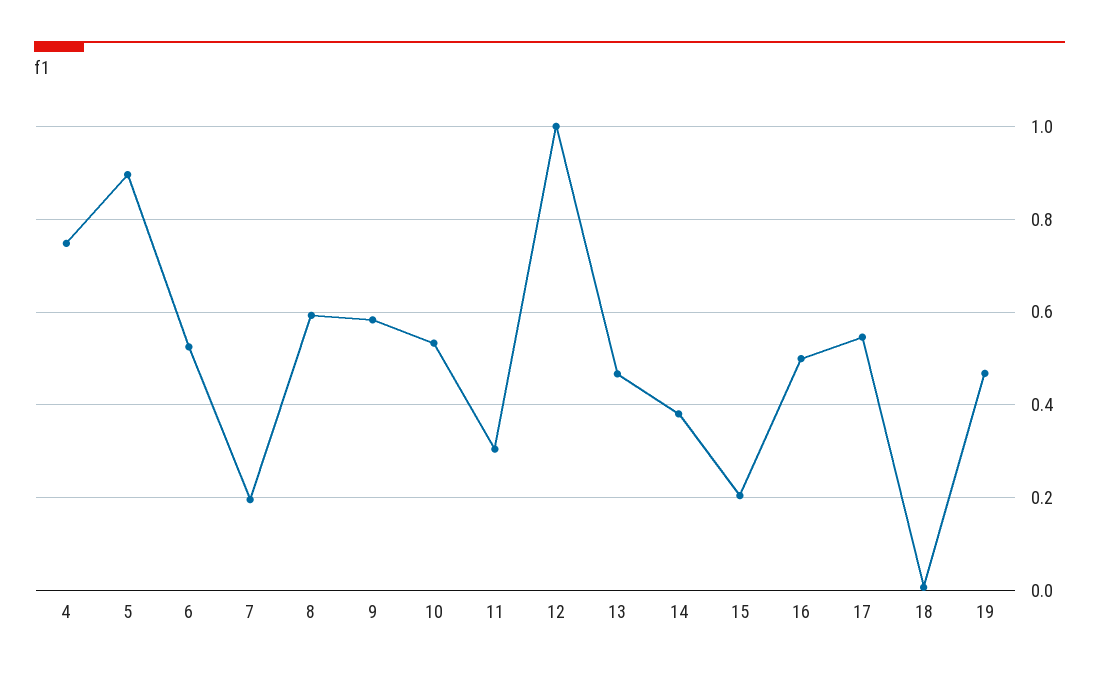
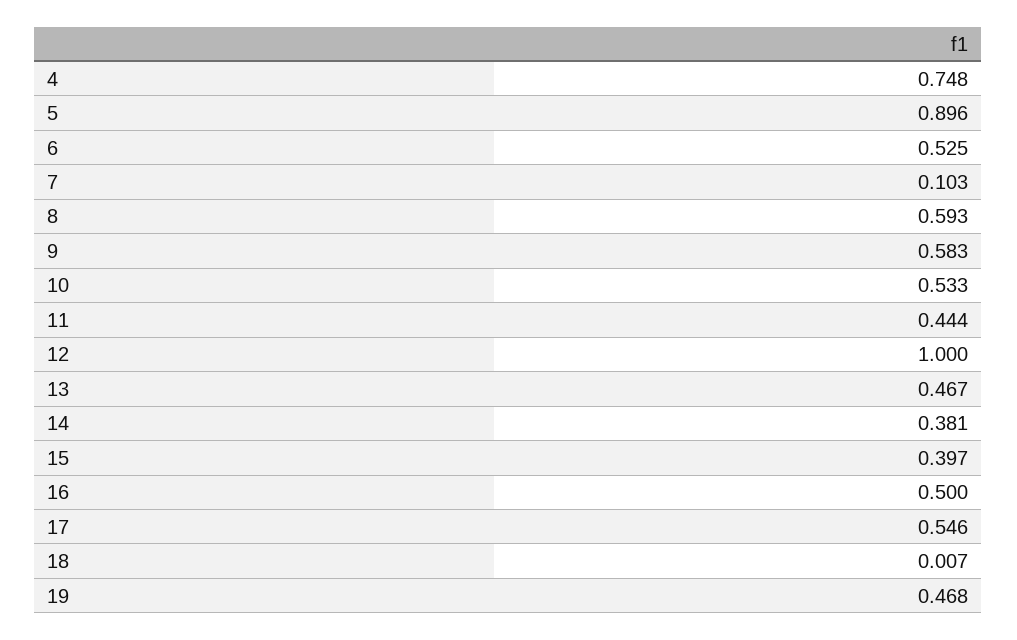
7: 0.2 -> 0.103
11: 0.3 -> 0.444
15: 0.2 -> 0.397

